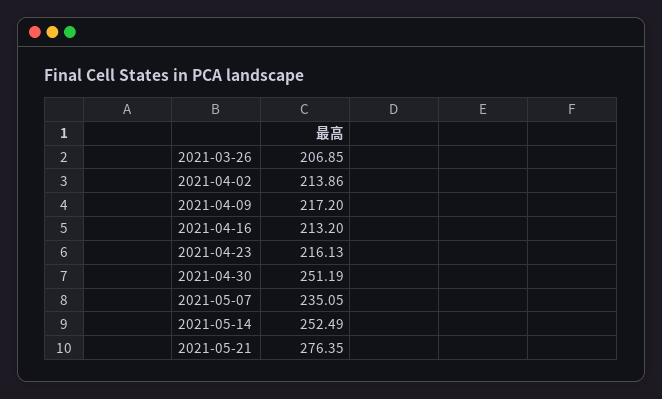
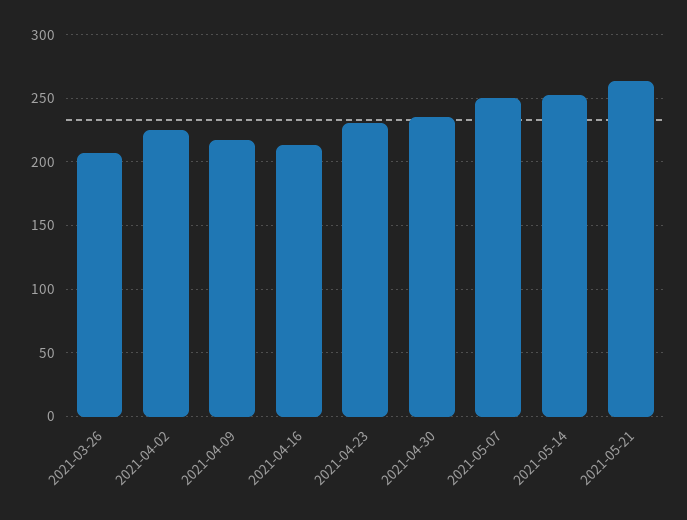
2021-04-02: 213.86 -> 225
2021-04-23: 216.13 -> 230
2021-04-30: 251.19 -> 235
2021-05-07: 235.05 -> 250
2021-05-21: 276.35 -> 265

